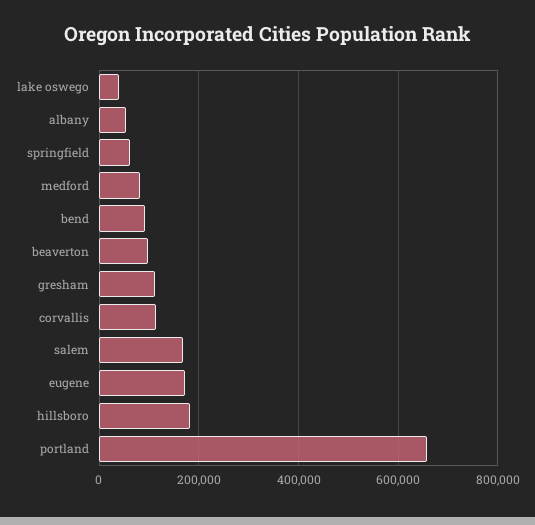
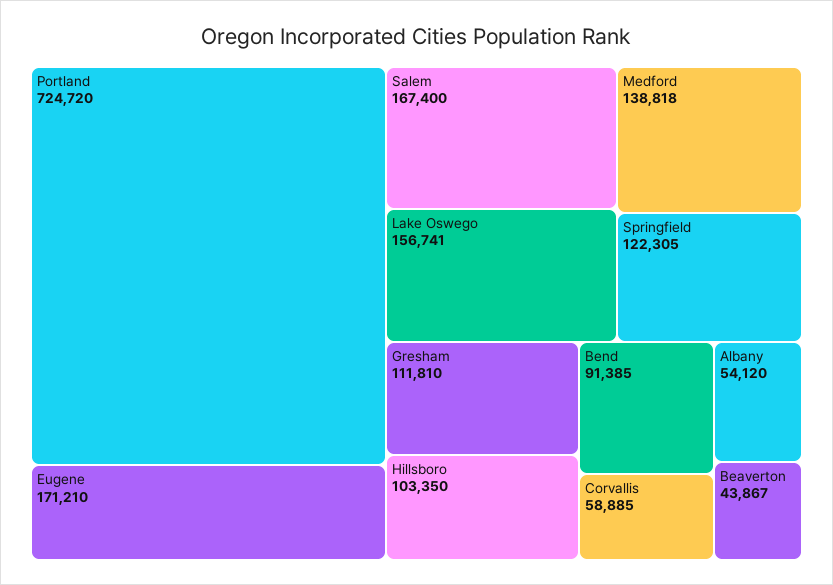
lake oswego: 40000 -> 156741
springfield: 60000 -> 122305
medford: 80000 -> 138818
beaverton: 100000 -> 43867
corvallis: 120000 -> 58885
hillsboro: 180000 -> 103350
portland: 660000 -> 724720

